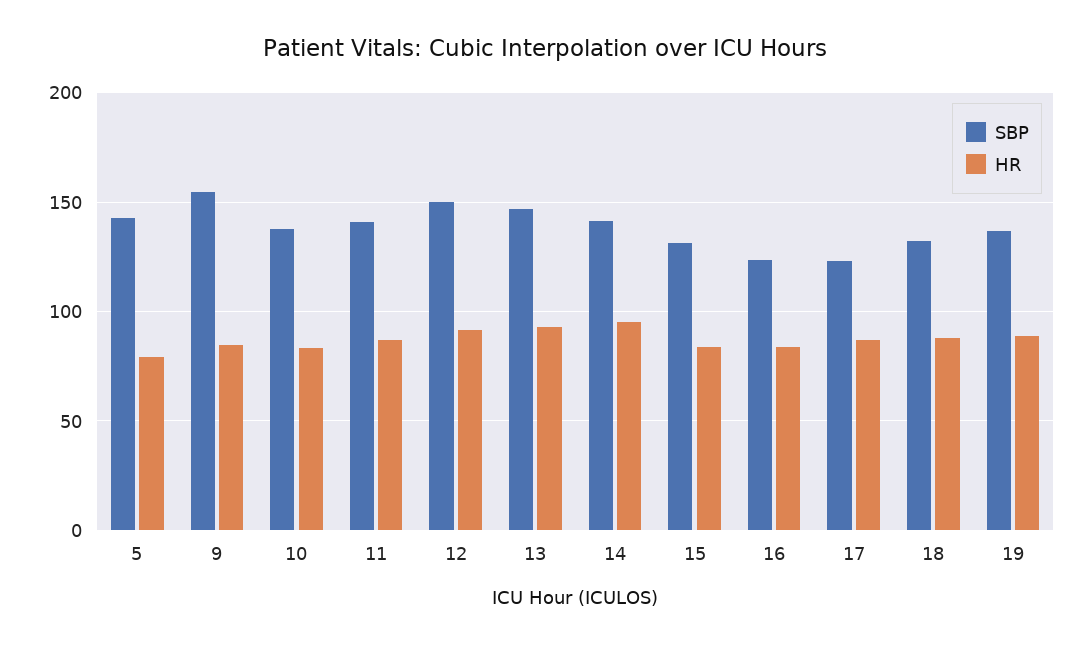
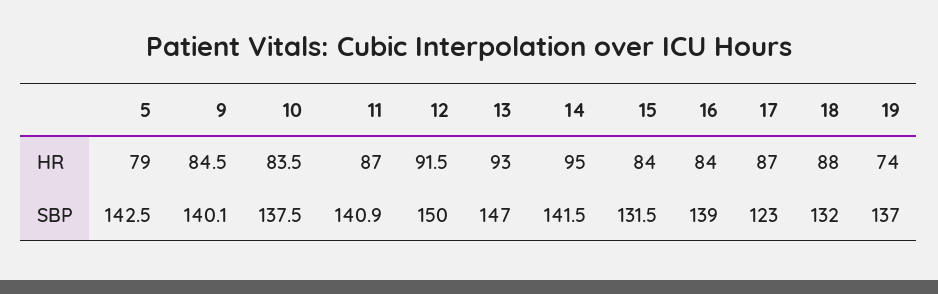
SBP, 9: 155 -> 140.1
SBP, 16: 125 -> 139
HR, 19: 90 -> 74

